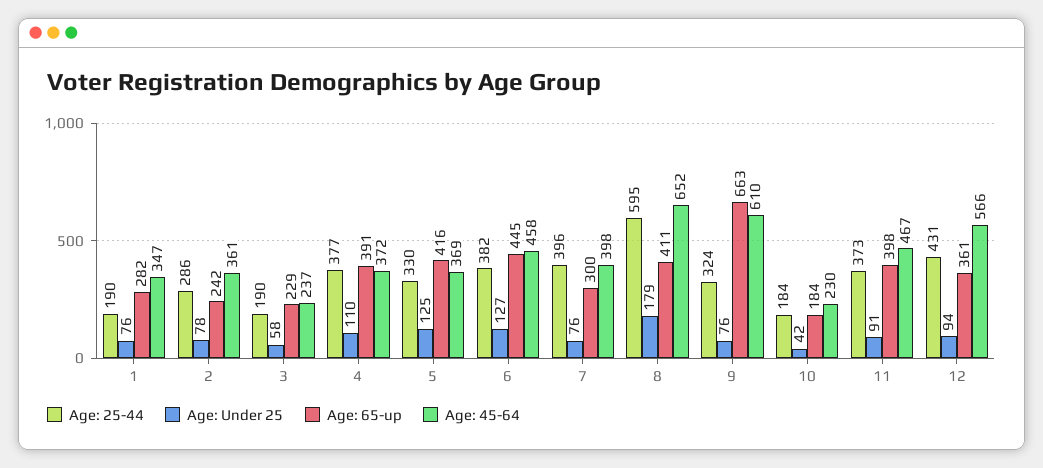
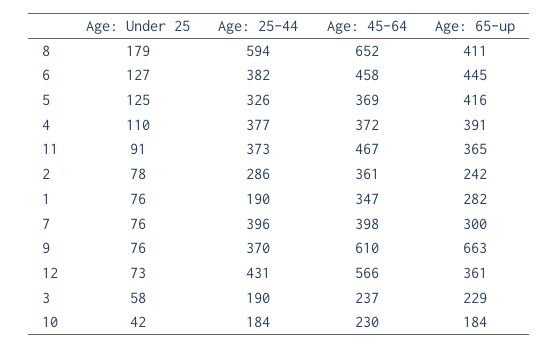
Age: 25-44, 5: 330 -> 326
Age: 25-44, 8: 595 -> 594
Age: 25-44, 9: 324 -> 370
Age: 65-up, 11: 398 -> 365
Age: Under 25, 12: 94 -> 73

